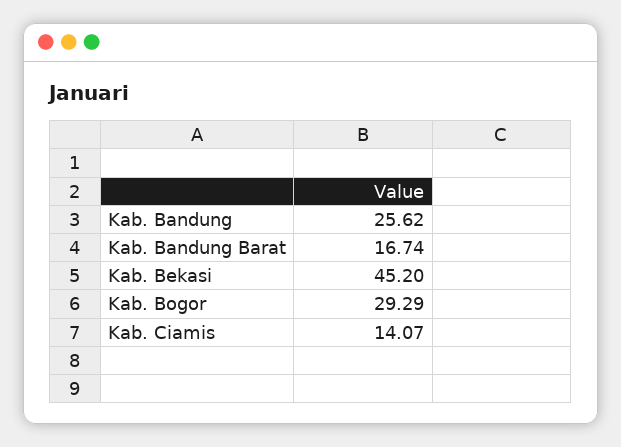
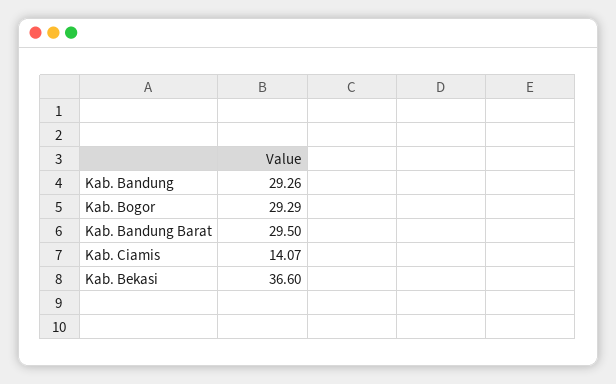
Kab. Bandung: 25.62 -> 29.26
Kab. Bandung Barat: 16.74 -> 29.5
Kab. Bekasi: 45.2 -> 36.6

